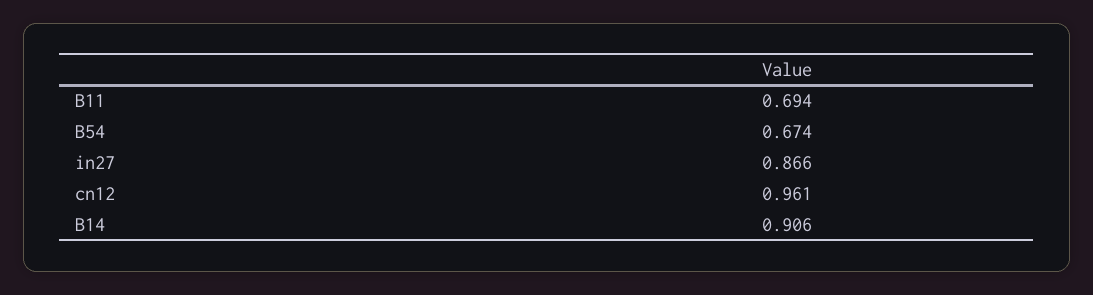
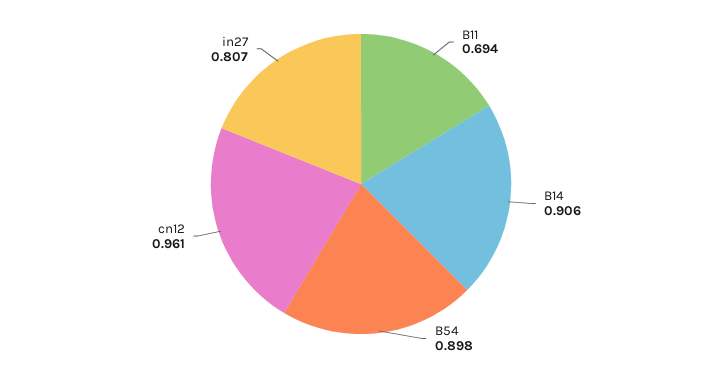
B54: 0.674 -> 0.898
in27: 0.866 -> 0.807

